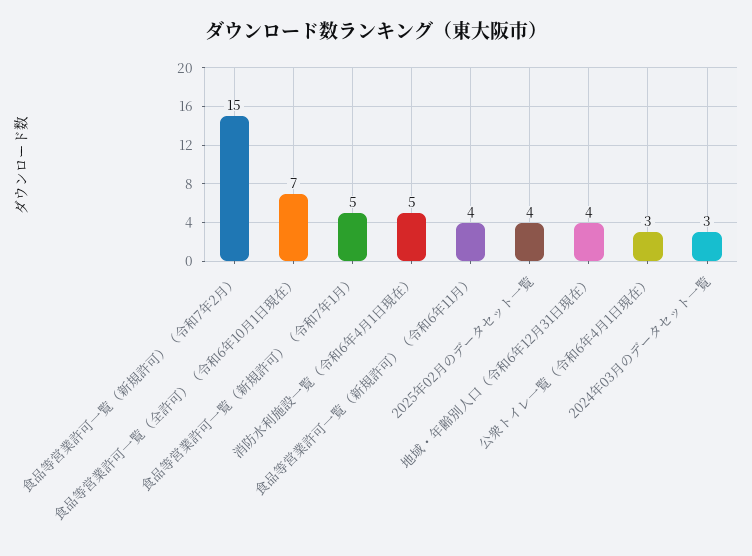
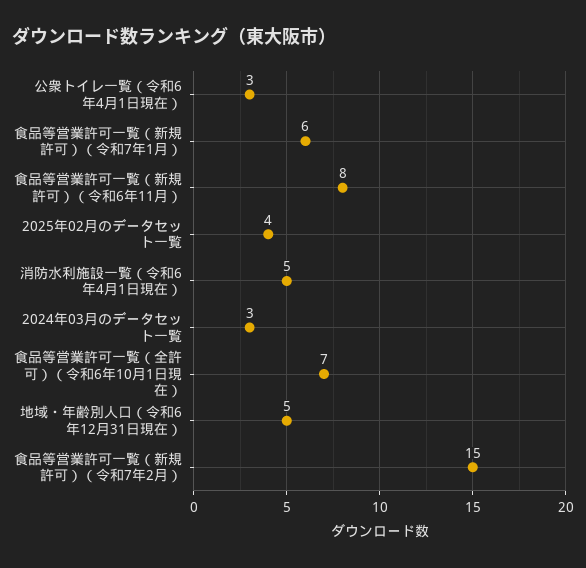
食品等営業許可一覧（新規許可）（令和7年1月）: 5 -> 6
食品等営業許可一覧（新規許可）（令和6年11月）: 4 -> 8
地域・年齢別人口（令和6年12月31日現在）: 4 -> 5

